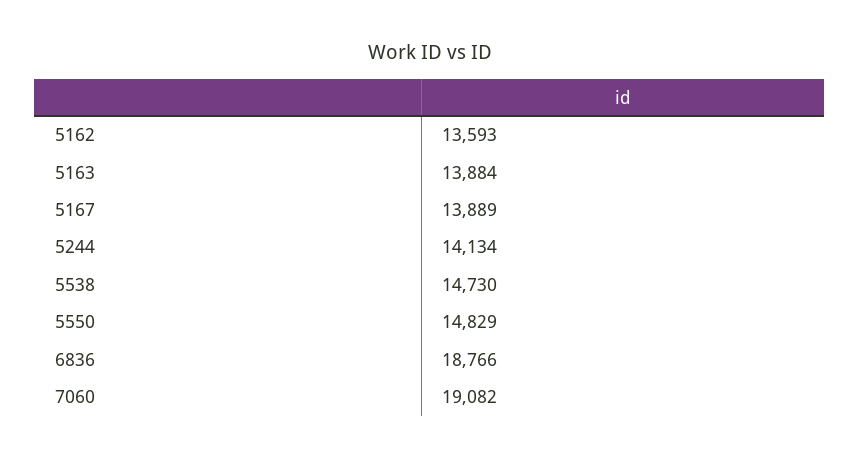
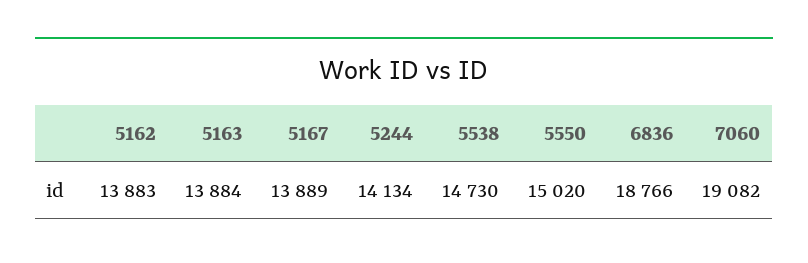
5162: 13593 -> 13883
5550: 14829 -> 15020

